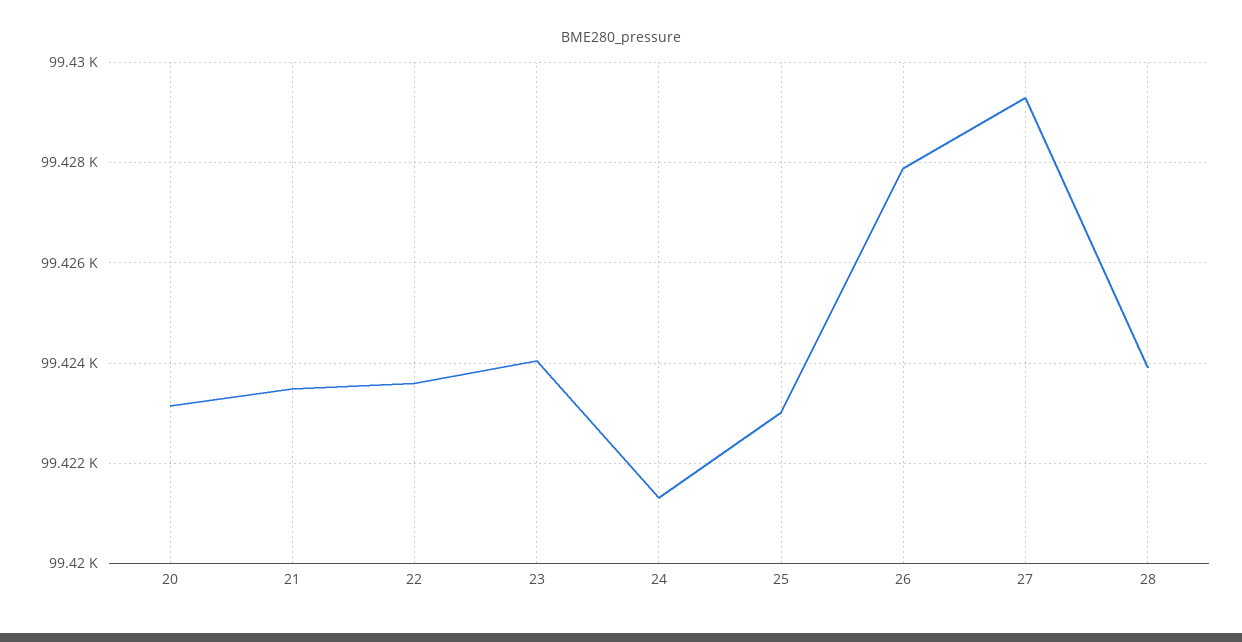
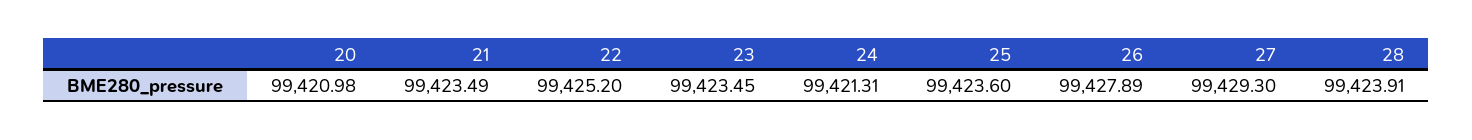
20: 99423.2 -> 99420.98
22: 99423.6 -> 99425.2
23: 99424 -> 99423.45
25: 99423 -> 99423.6

